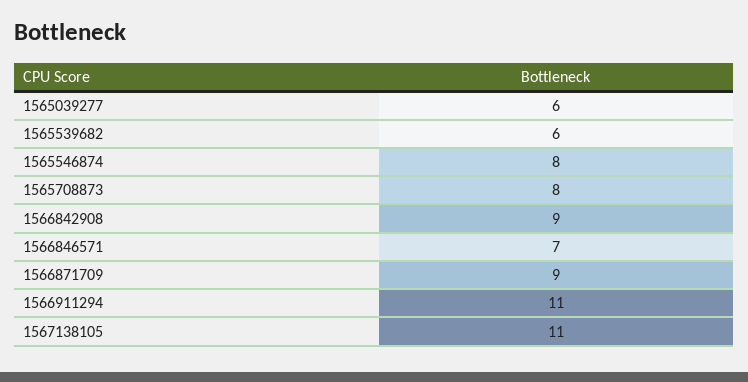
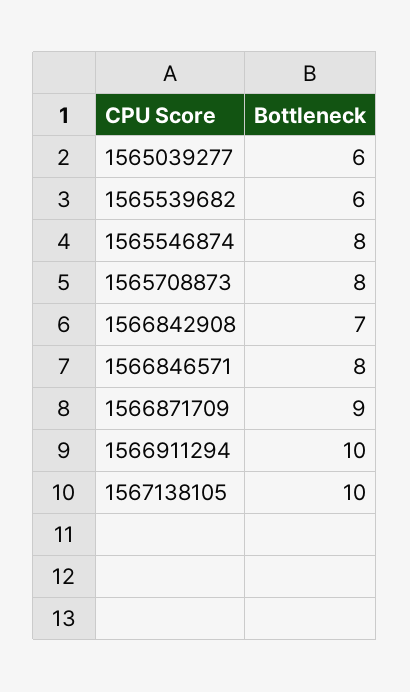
1566842908: 9 -> 7
1566846571: 7 -> 8
1566911294: 11 -> 10
1567138105: 11 -> 10

